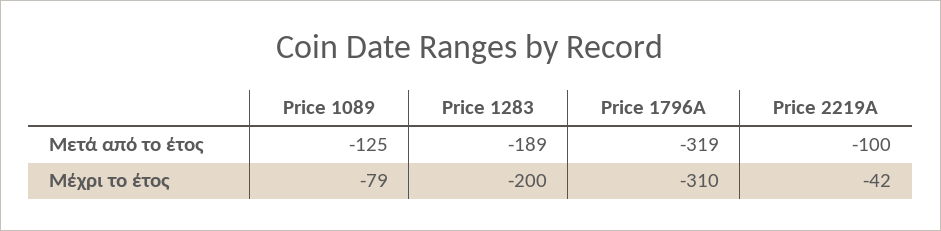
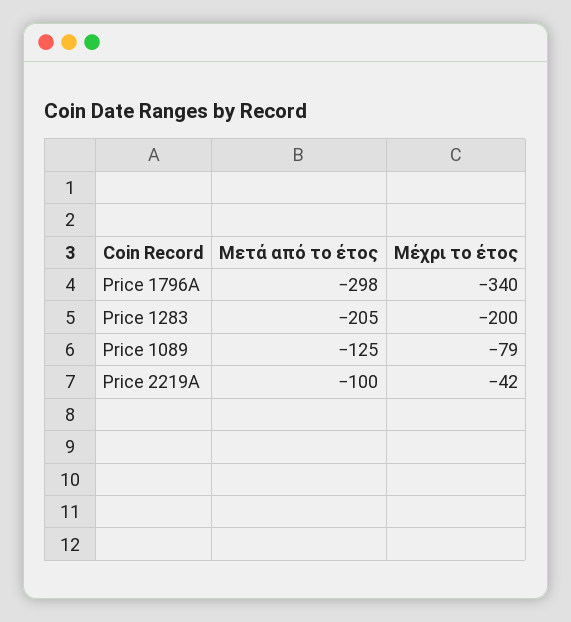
Price 1283, Μετά από το έτος: -189 -> -205
Price 1796A, Μετά από το έτος: -319 -> -298
Price 1796A, Μέχρι το έτος: -310 -> -340

